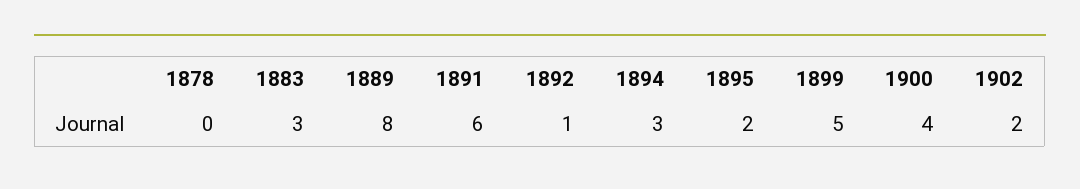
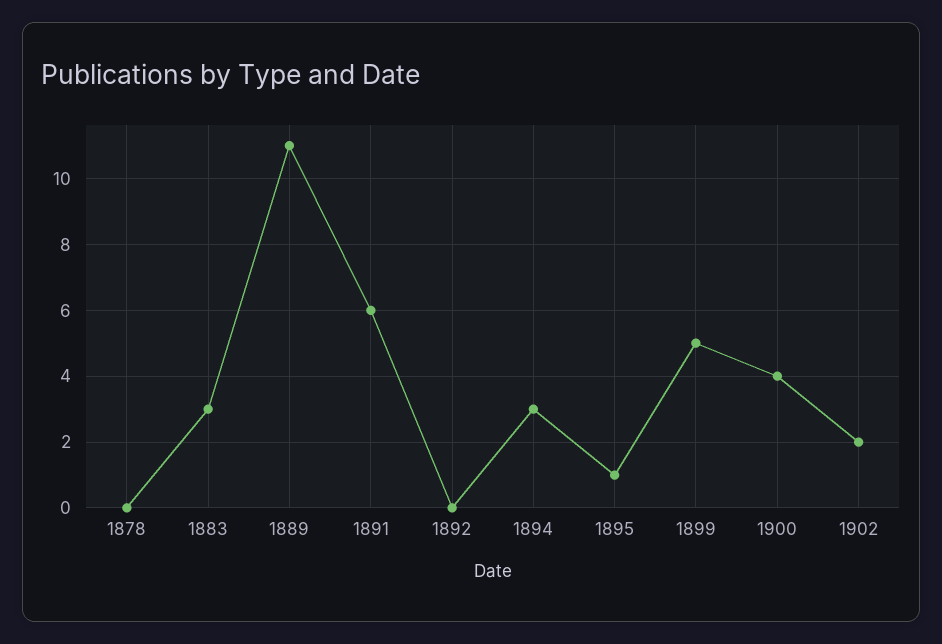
1889: 8 -> 11
1892: 1 -> 0
1895: 2 -> 1

